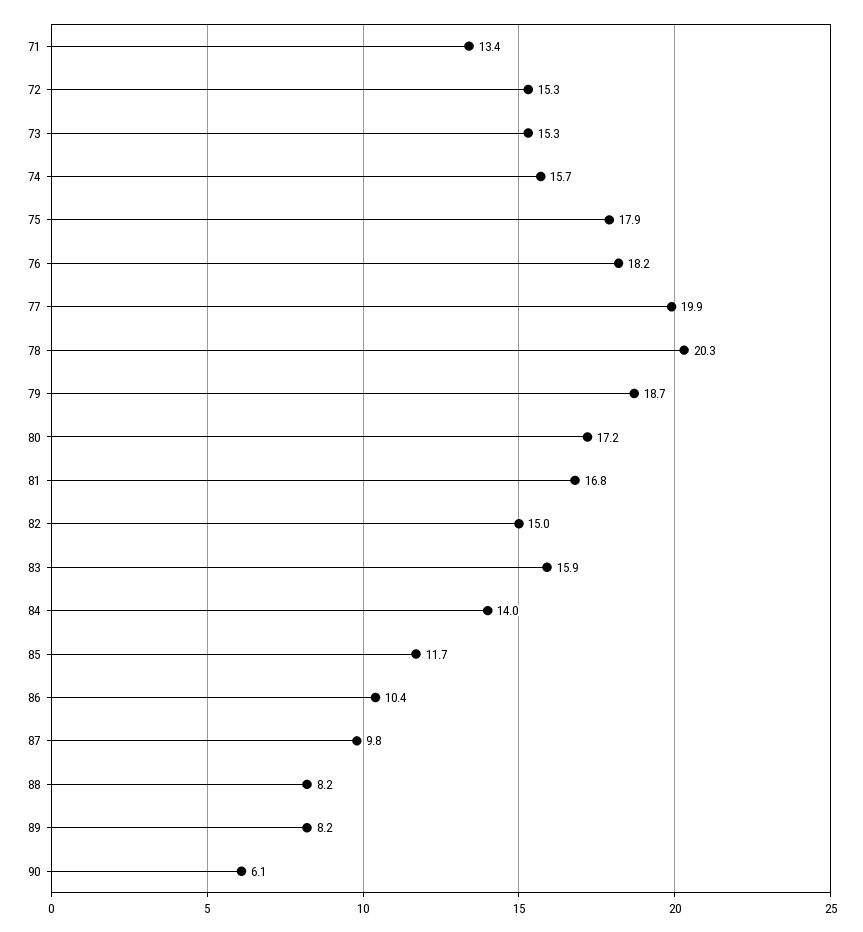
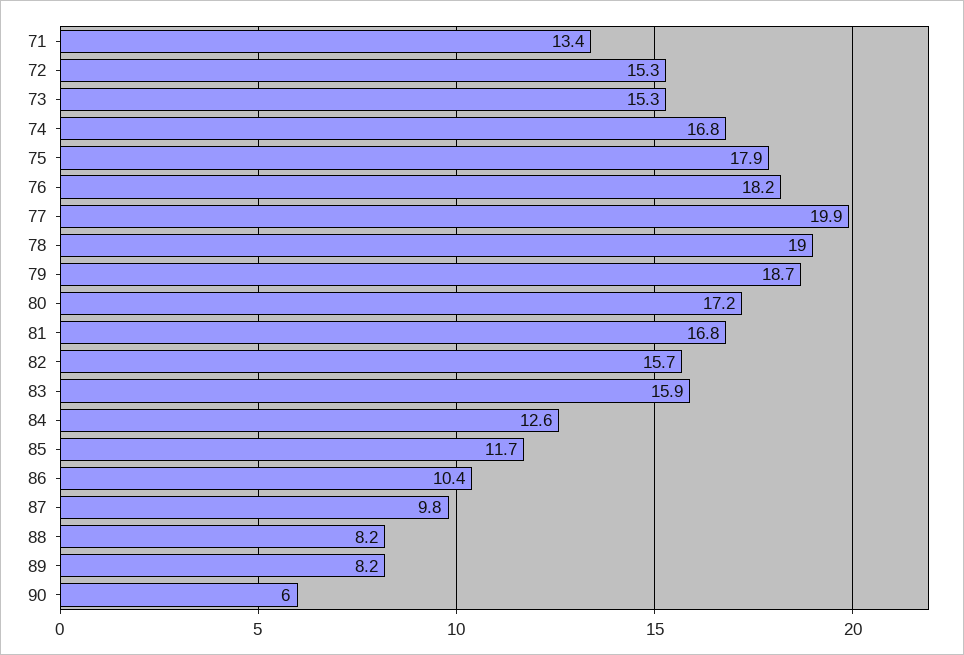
74: 15.7 -> 16.8
78: 20.3 -> 19
82: 15 -> 15.7
84: 14 -> 12.6
90: 6.1 -> 6

